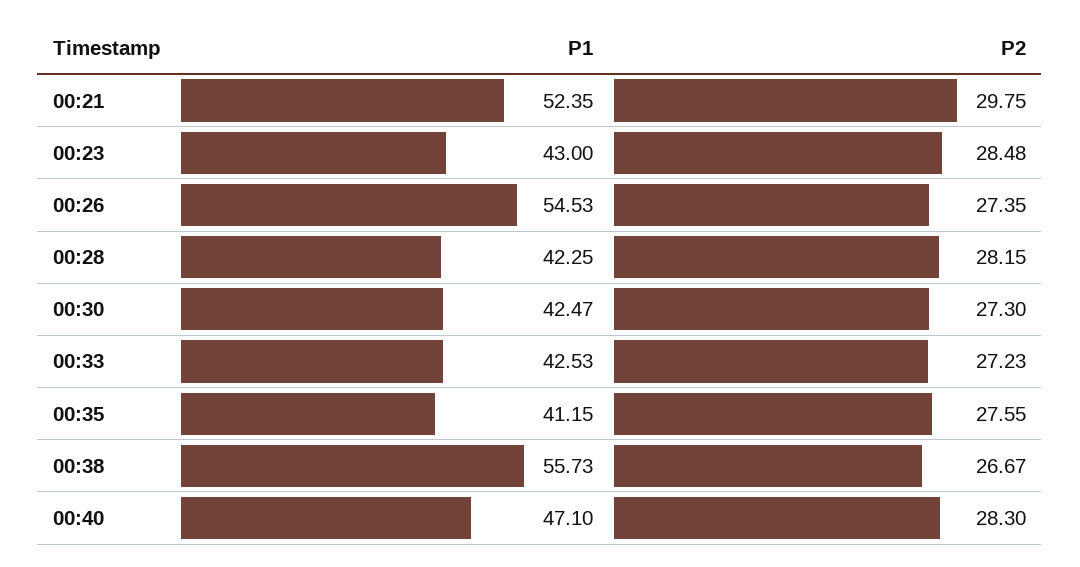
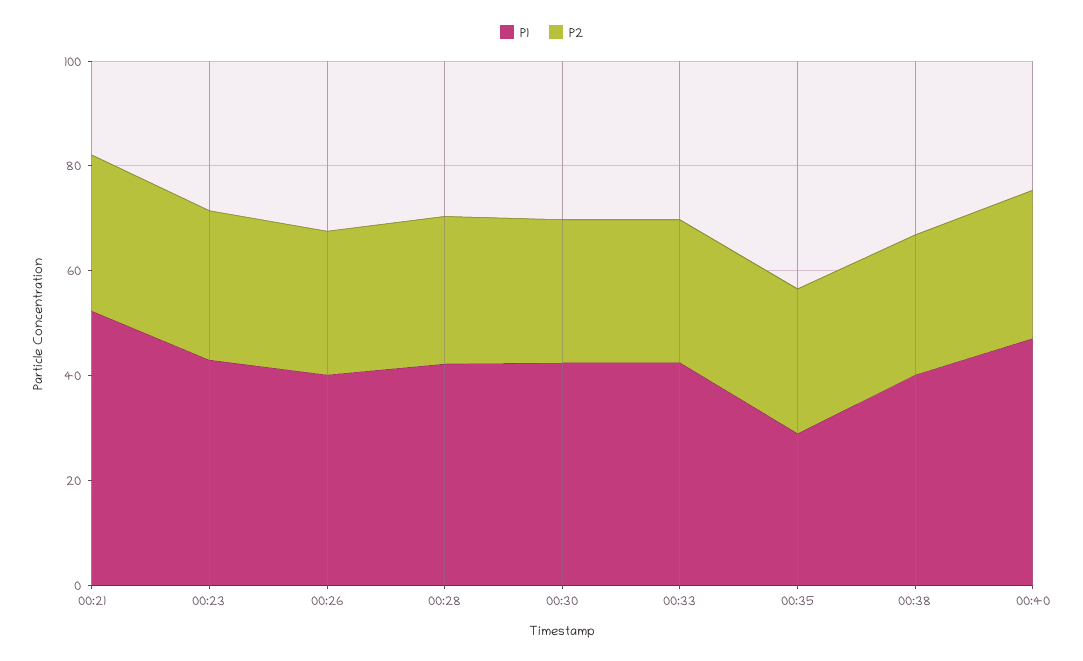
P1, 00:26: 54.53 -> 40
P1, 00:35: 41.15 -> 30
P1, 00:38: 55.73 -> 40

